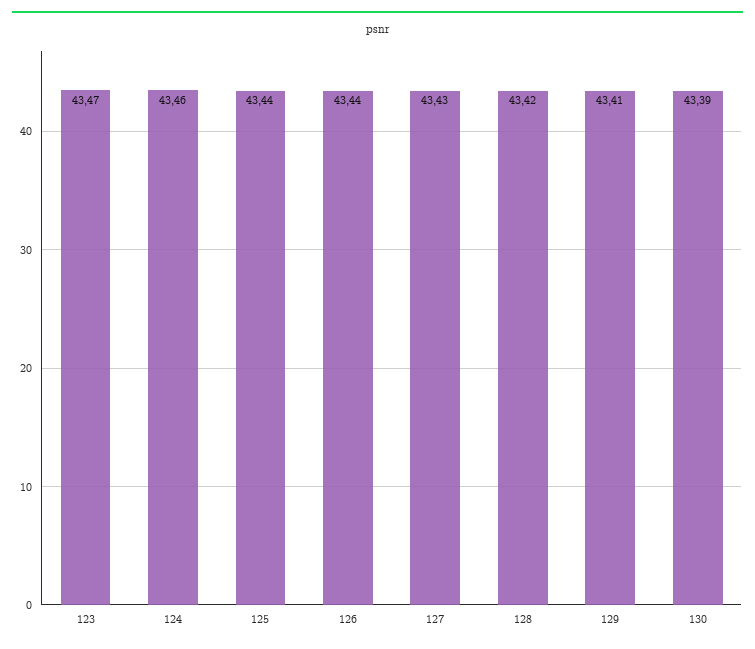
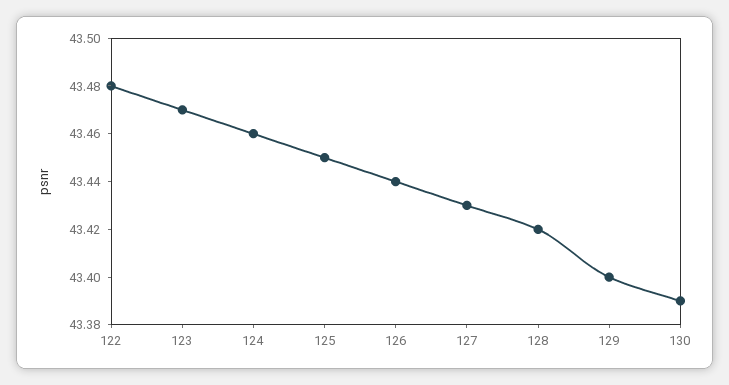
125: 43.44 -> 43.45
129: 43.41 -> 43.4
122: none -> 43.48

